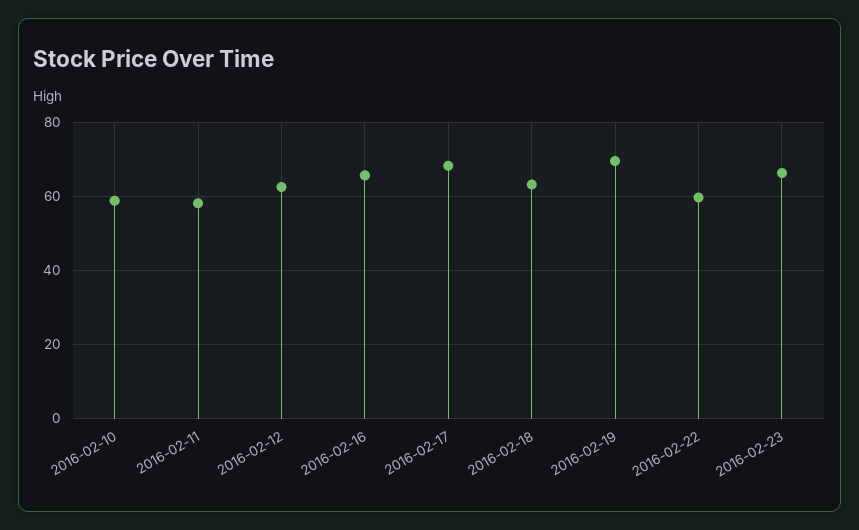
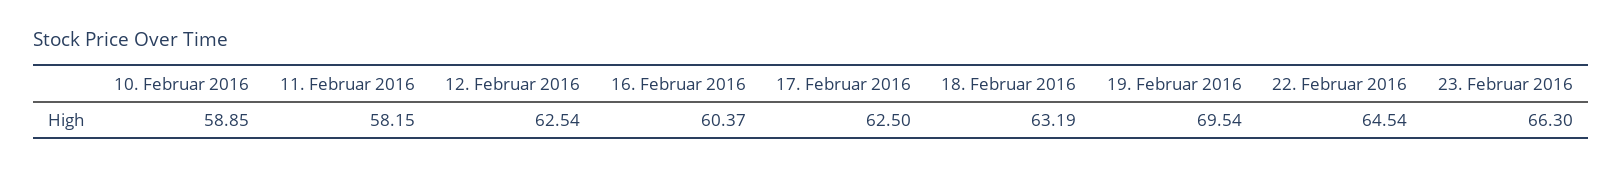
2016-02-16: 66 -> 60.37
2016-02-17: 68 -> 62.5
2016-02-22: 60 -> 64.54

